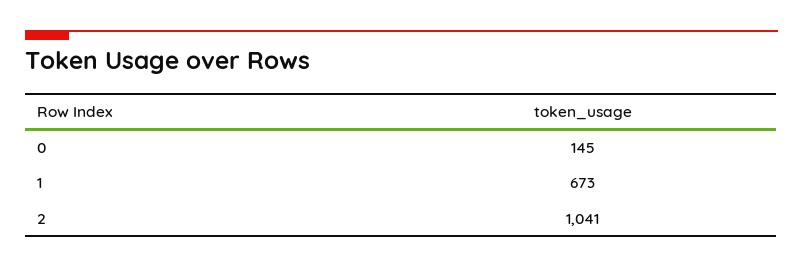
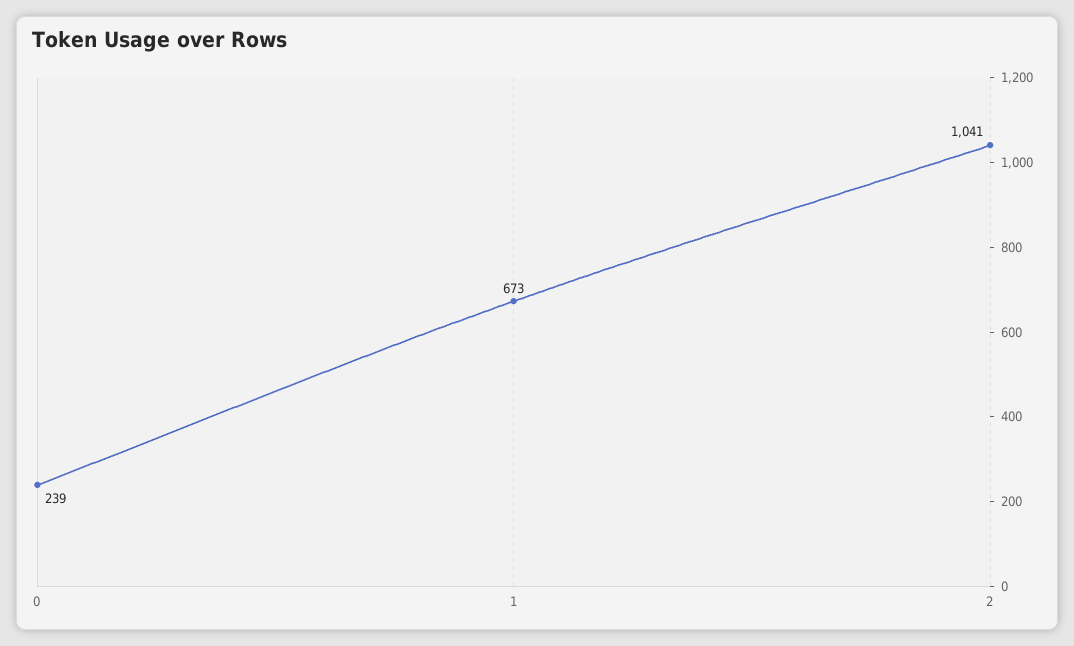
0: 145 -> 239

